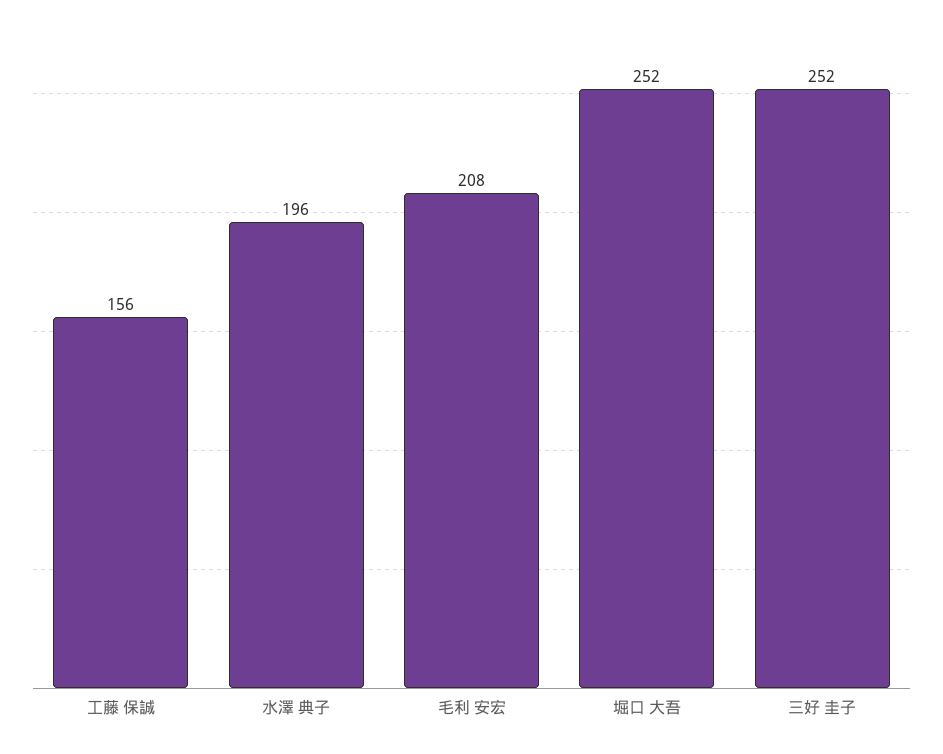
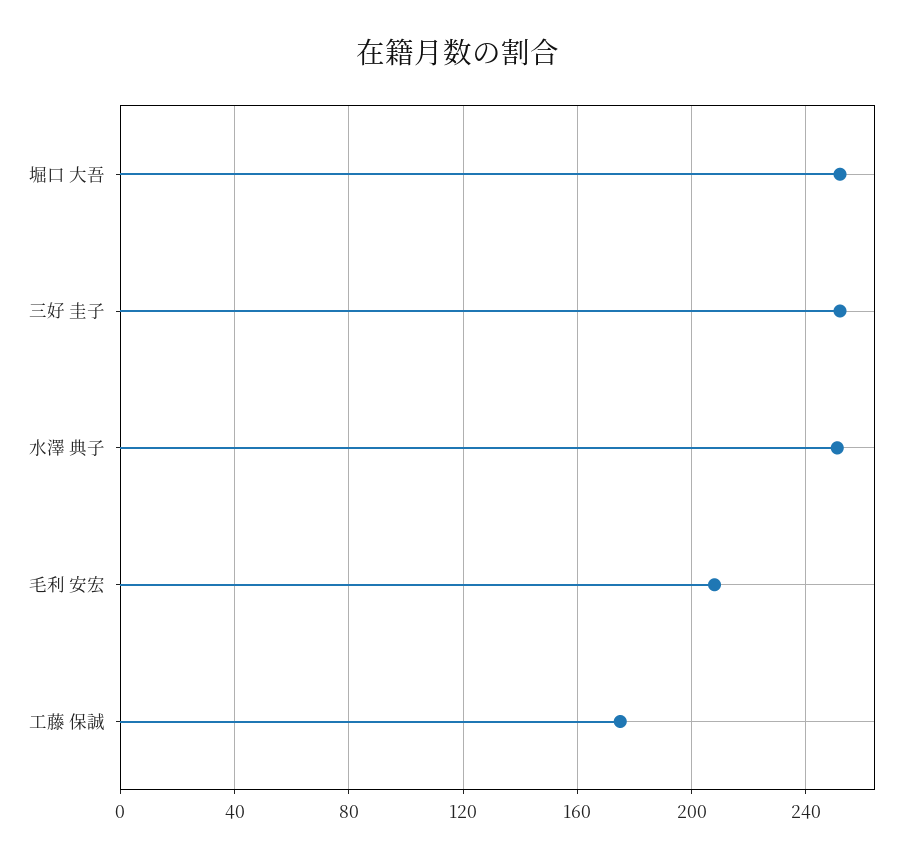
工藤 保誠: 156 -> 175
水澤 典子: 196 -> 250

